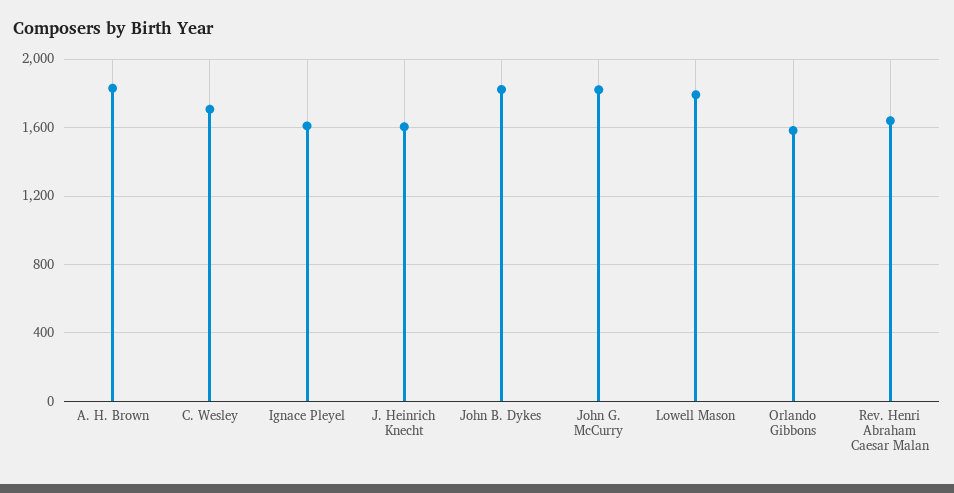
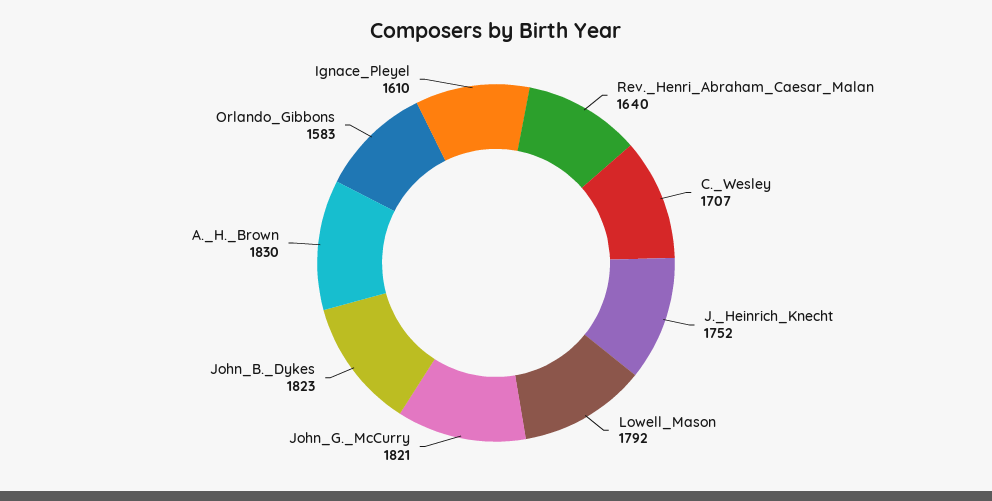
J. Heinrich Knecht: 1600 -> 1752

